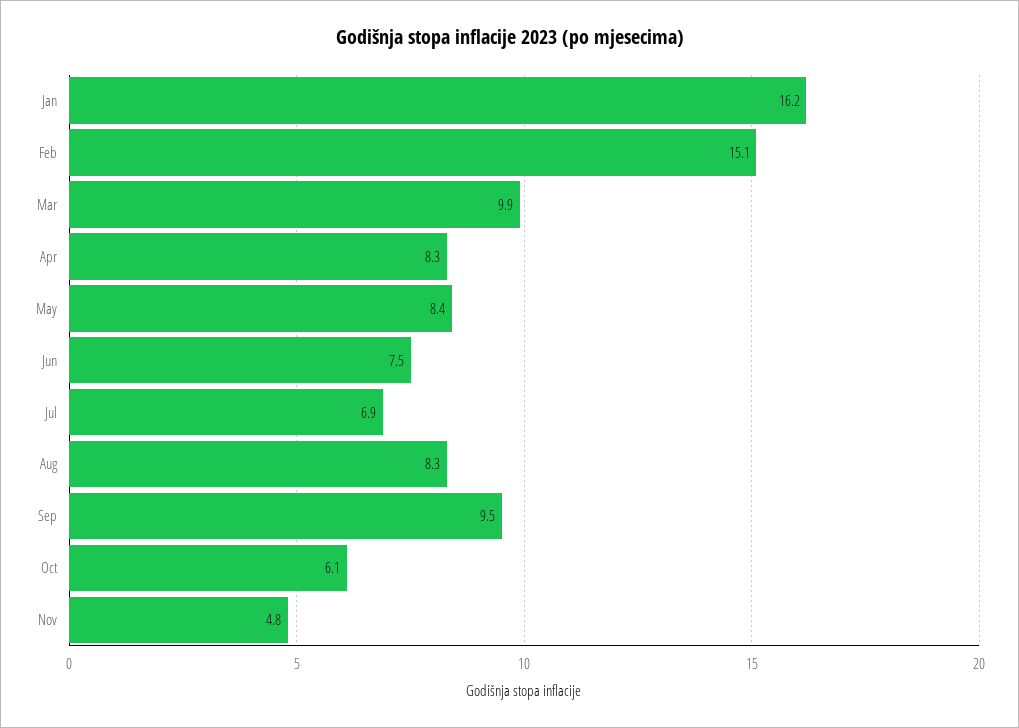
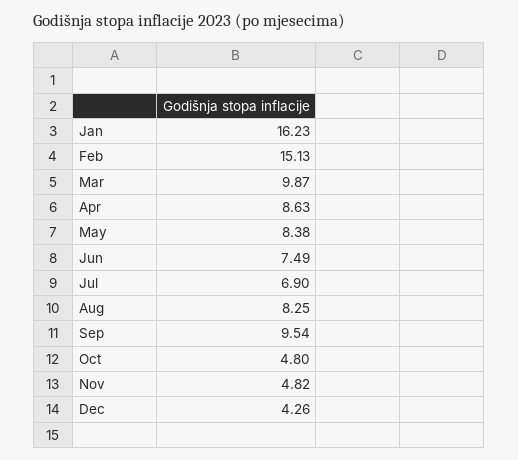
Apr: 8.3 -> 8.63
Oct: 6.1 -> 4.8
Dec: none -> 4.26

